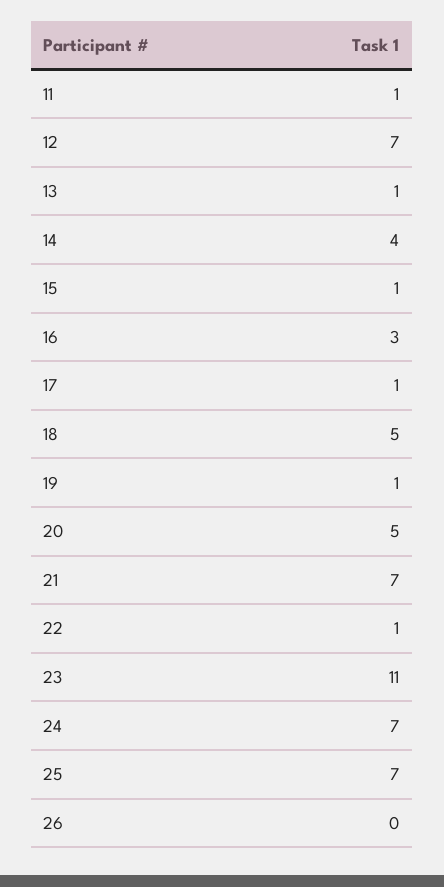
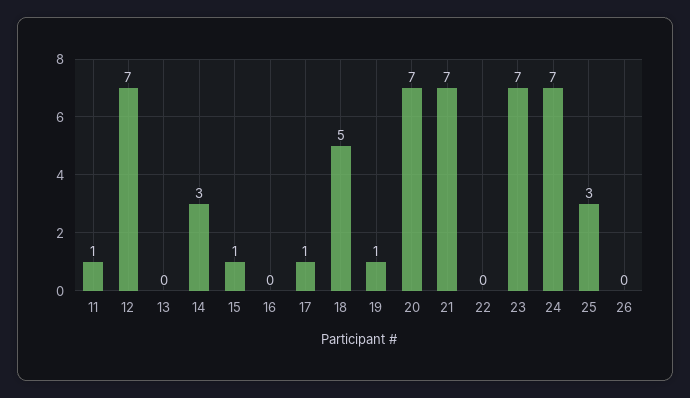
13: 1 -> 0
14: 4 -> 3
16: 3 -> 0
20: 5 -> 7
22: 1 -> 0
23: 11 -> 7
25: 7 -> 3

